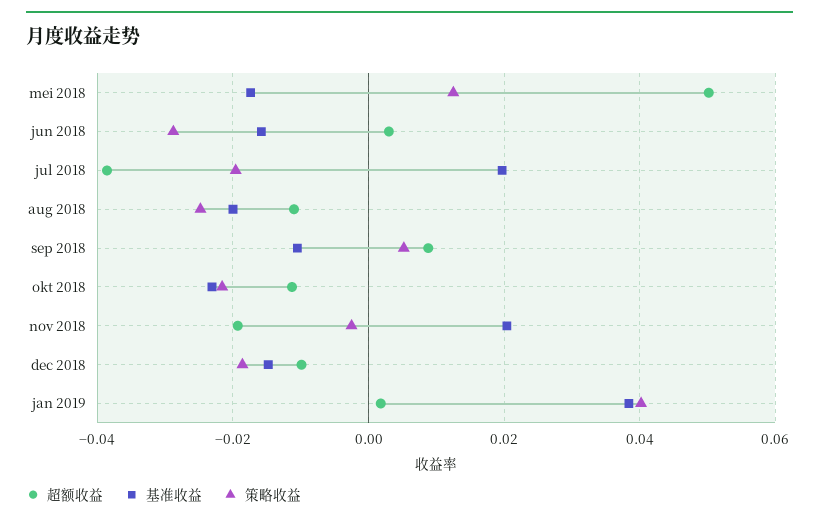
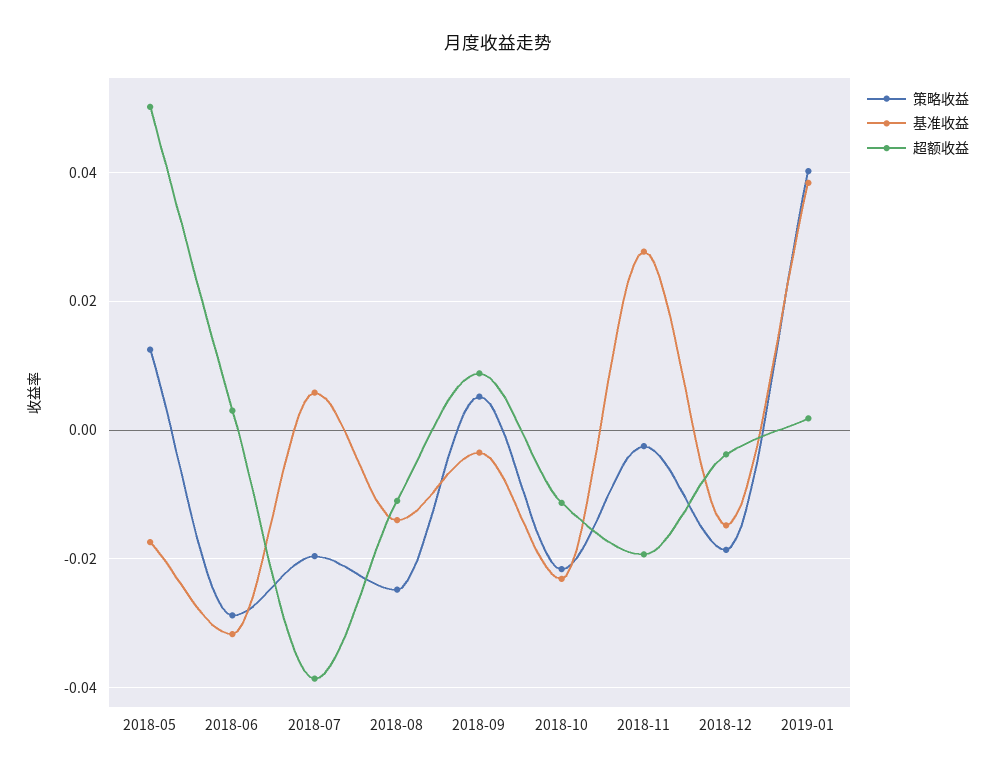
基准收益, jun 2018: -0.016 -> -0.032
基准收益, jul 2018: 0.02 -> 0.006
基准收益, aug 2018: -0.02 -> -0.014
基准收益, sep 2018: -0.01 -> -0.004
基准收益, nov 2018: 0.02 -> 0.028
超额收益, dec 2018: -0.01 -> -0.004

